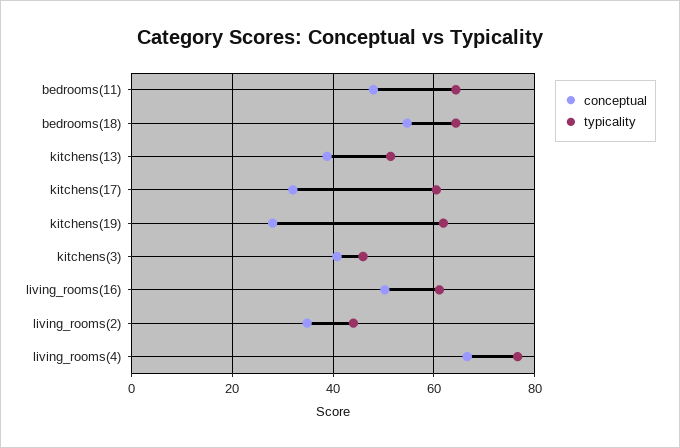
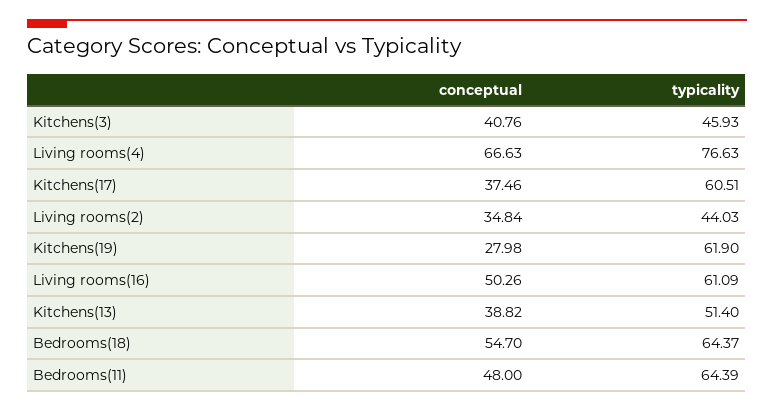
conceptual, kitchens(17): 32 -> 37.46

